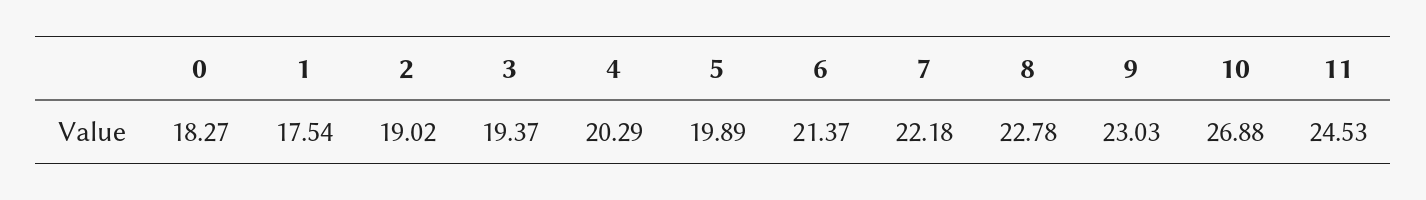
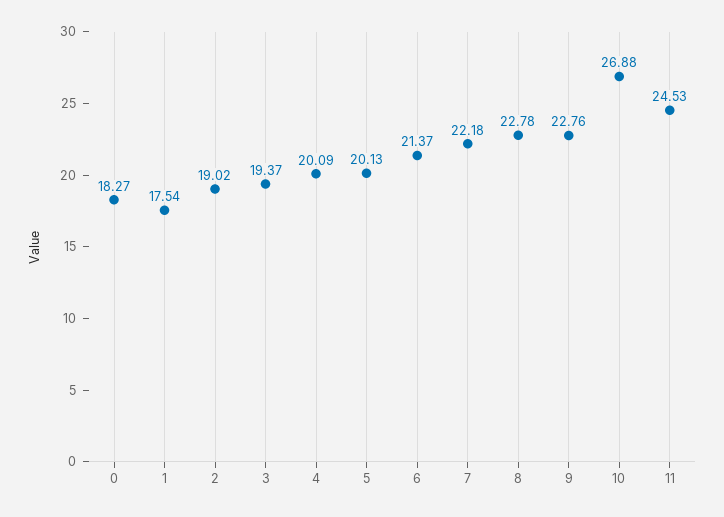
4: 20.29 -> 20.09
5: 19.89 -> 20.13
9: 23.03 -> 22.76

